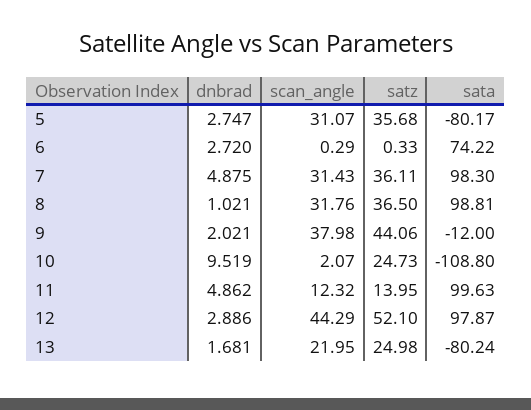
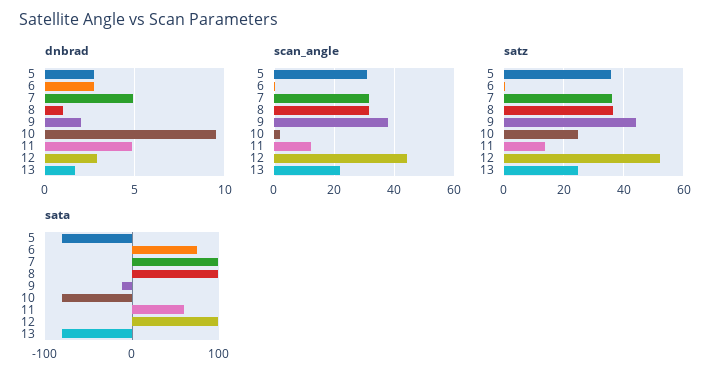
sata, 10: -108.8 -> -80
sata, 11: 99.63 -> 60

